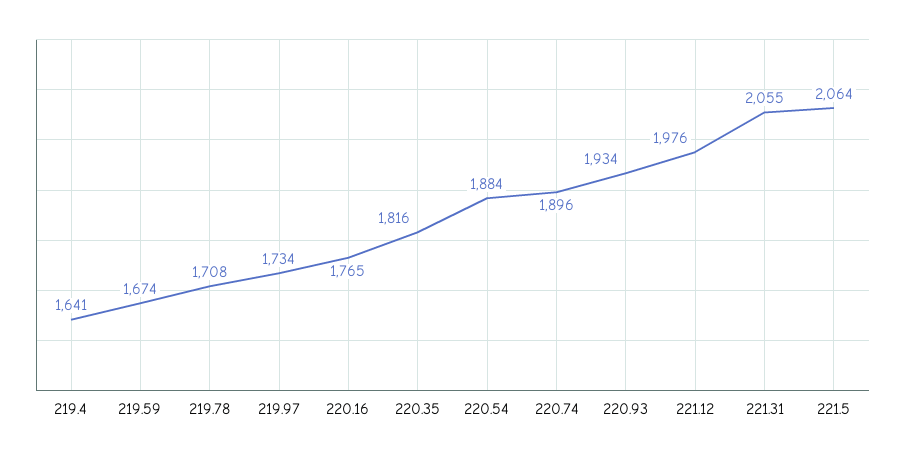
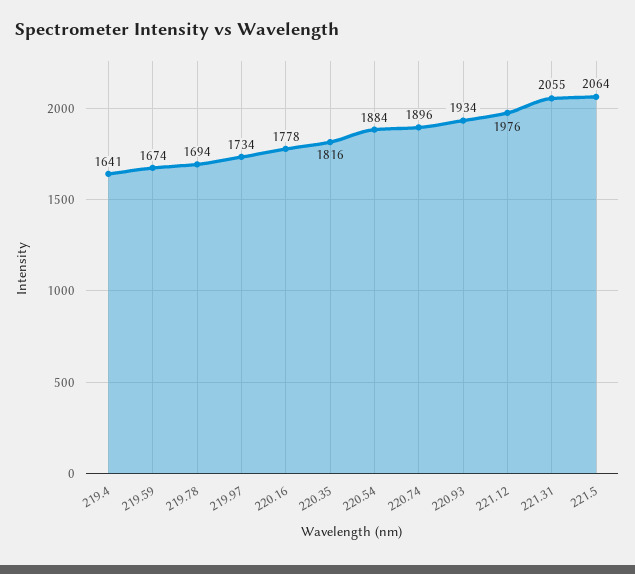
219.78: 1708 -> 1694
220.16: 1765 -> 1778

